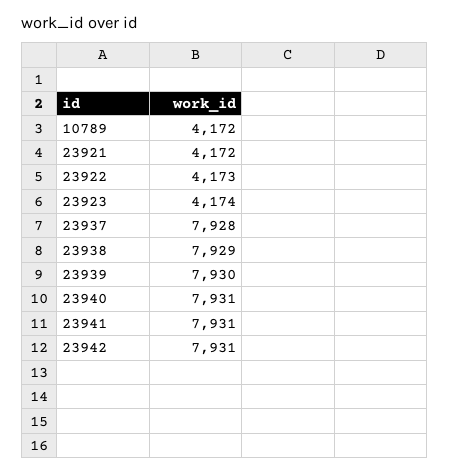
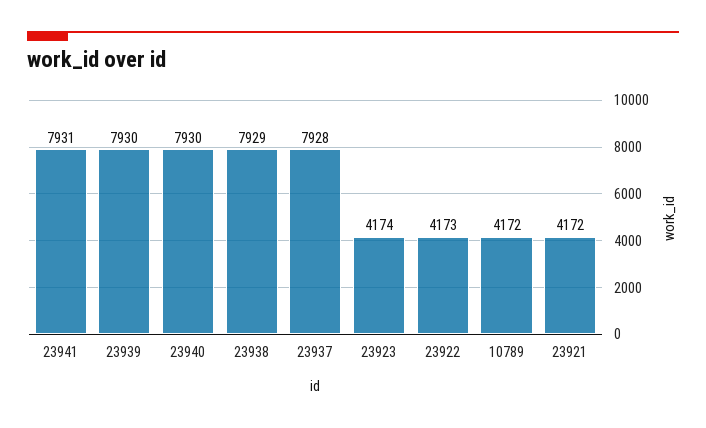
23940: 7931 -> 7930
23942: 7931 -> none

